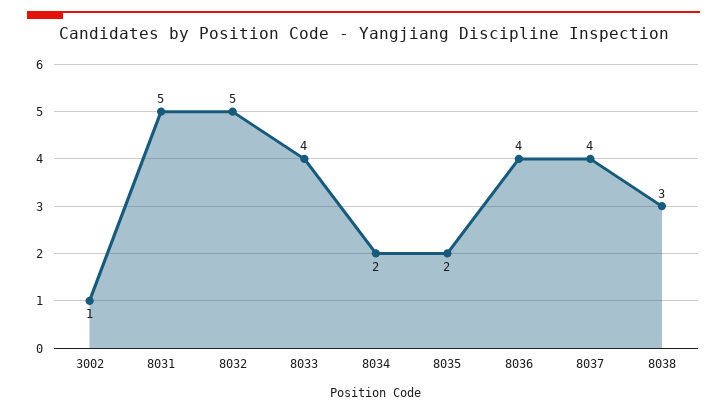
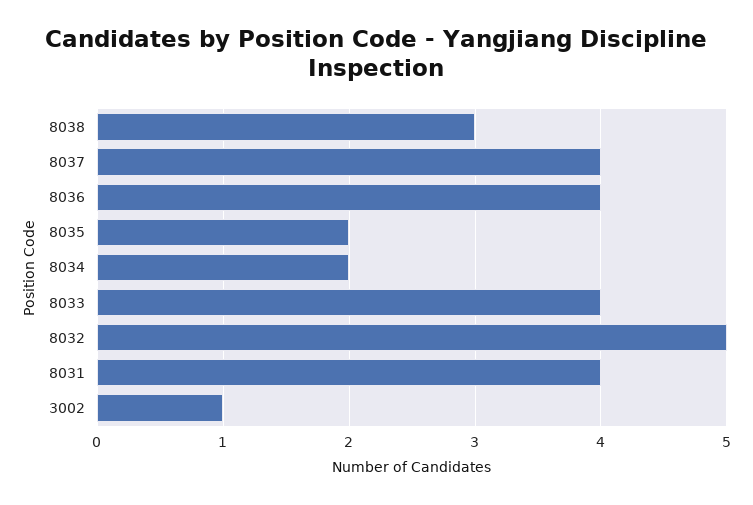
8031: 5 -> 4

